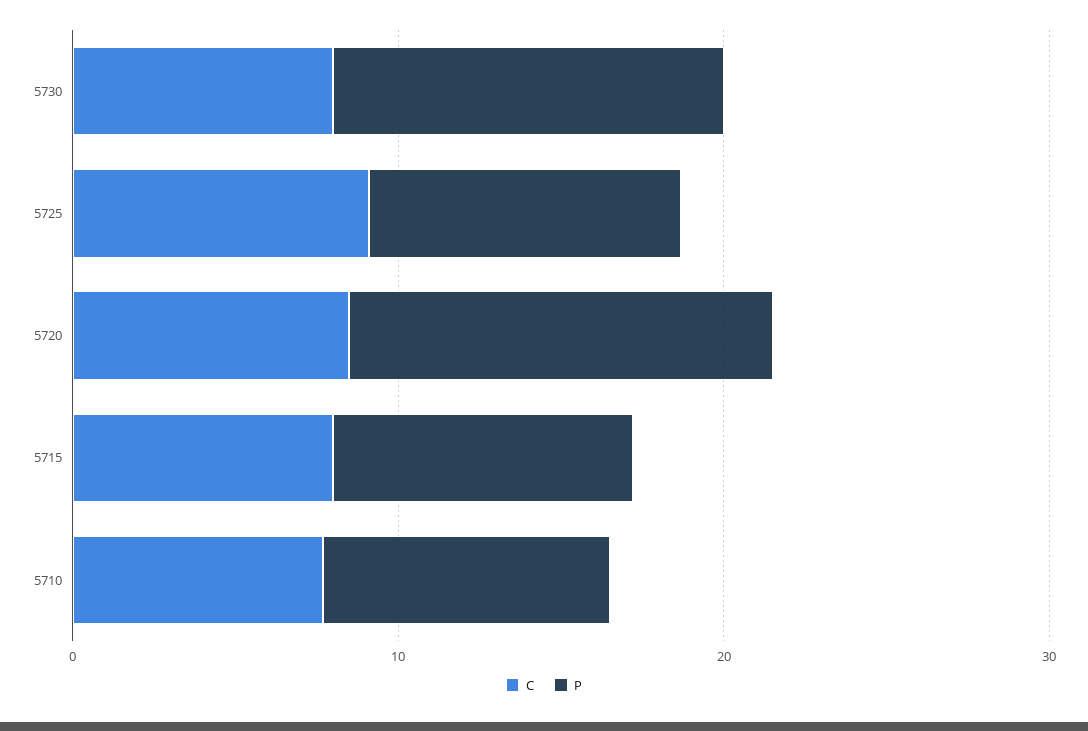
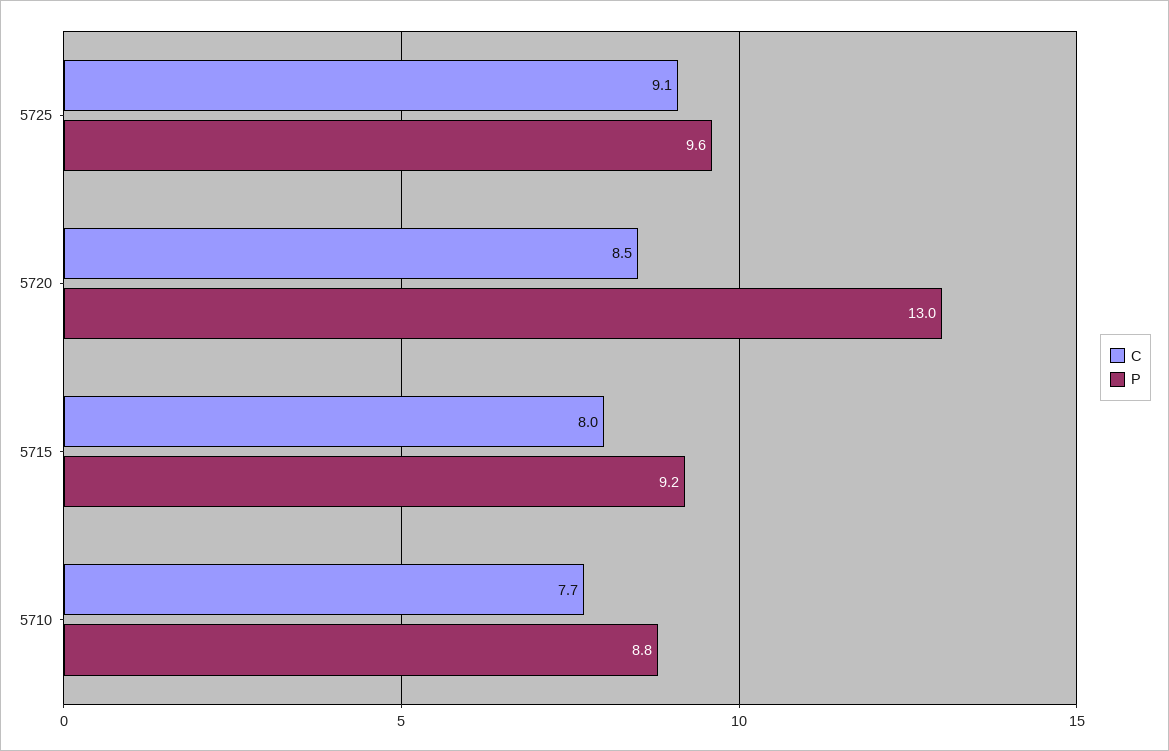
C, 5730: 8 -> none
P, 5730: 12 -> none

